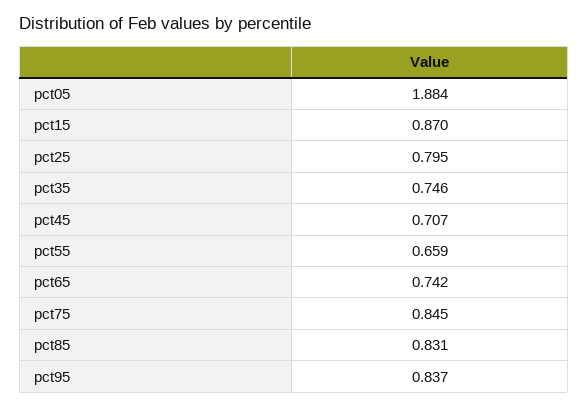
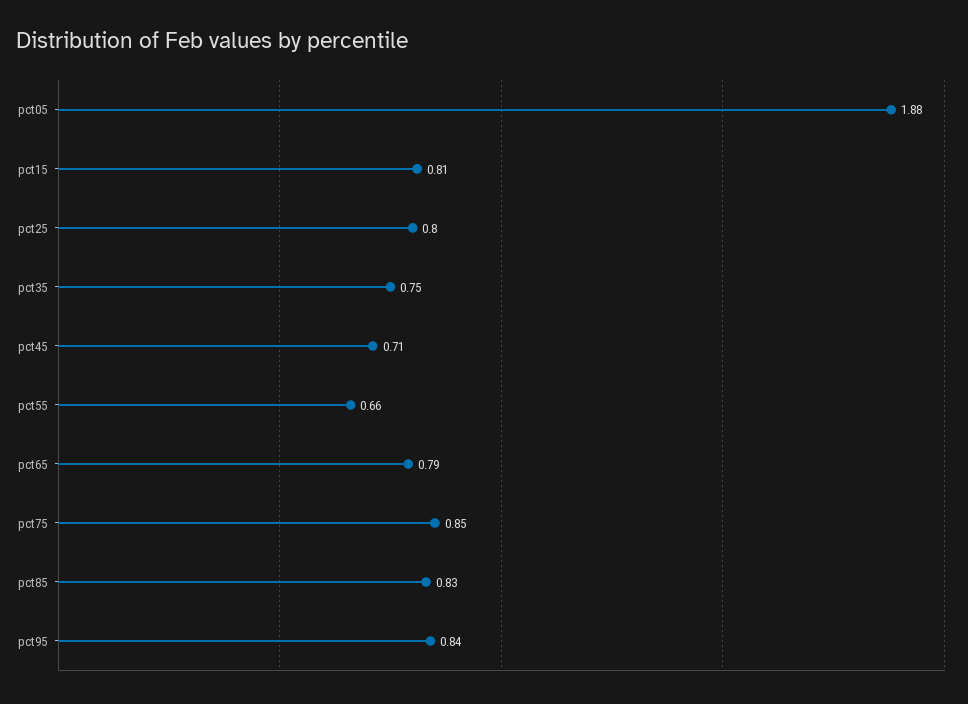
pct15: 0.87 -> 0.81
pct65: 0.742 -> 0.79

